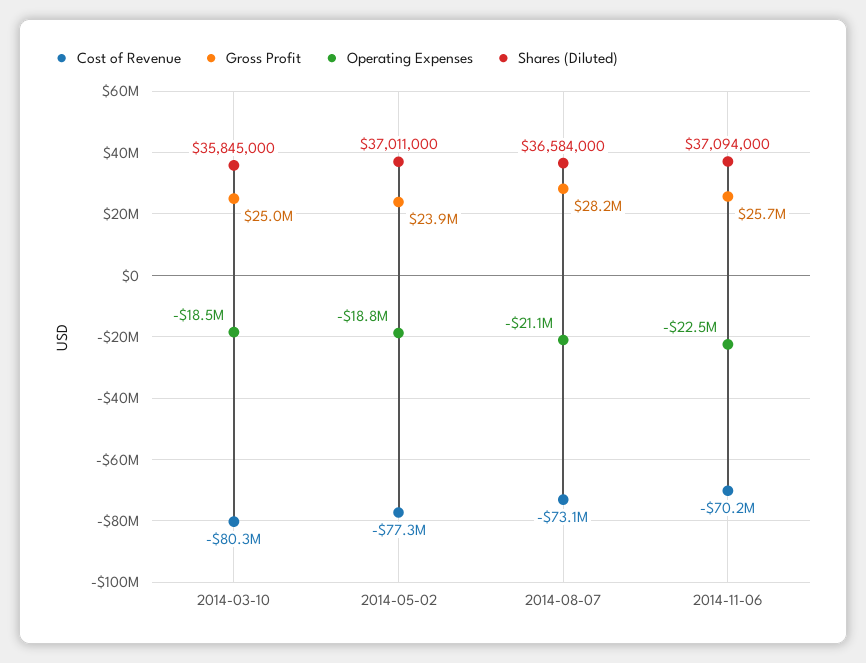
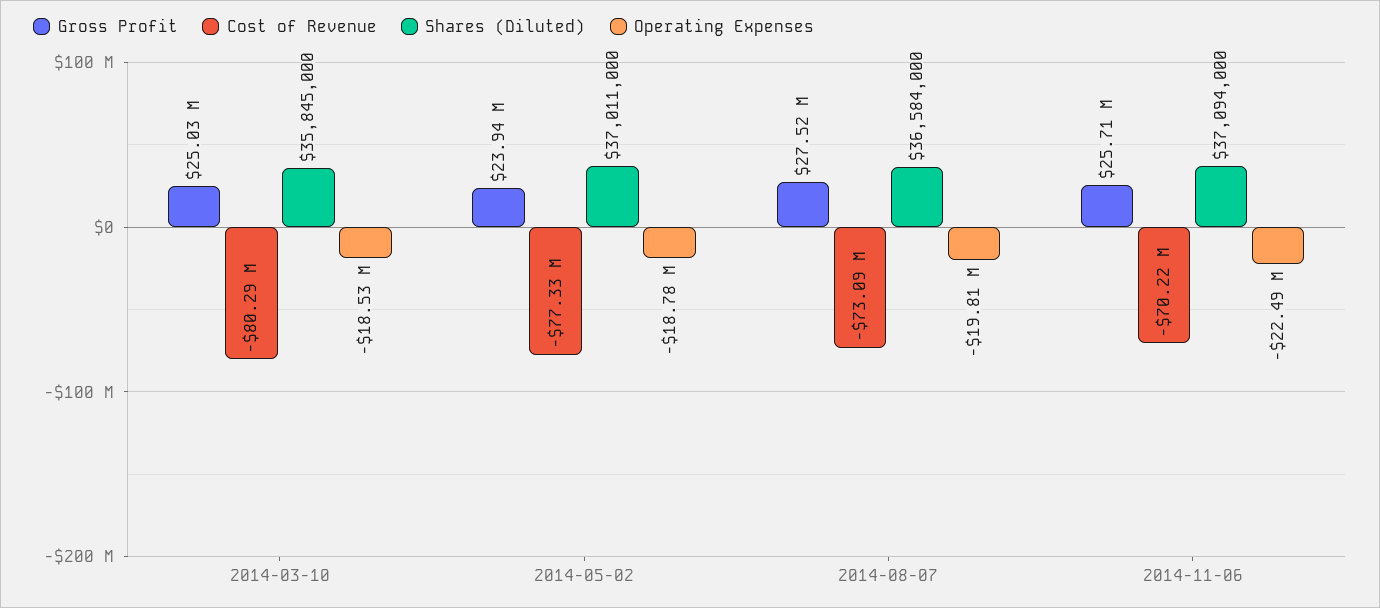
Gross Profit, 2014-08-07: 28200000 -> 27520000
Operating Expenses, 2014-08-07: -21100000 -> -19810000

